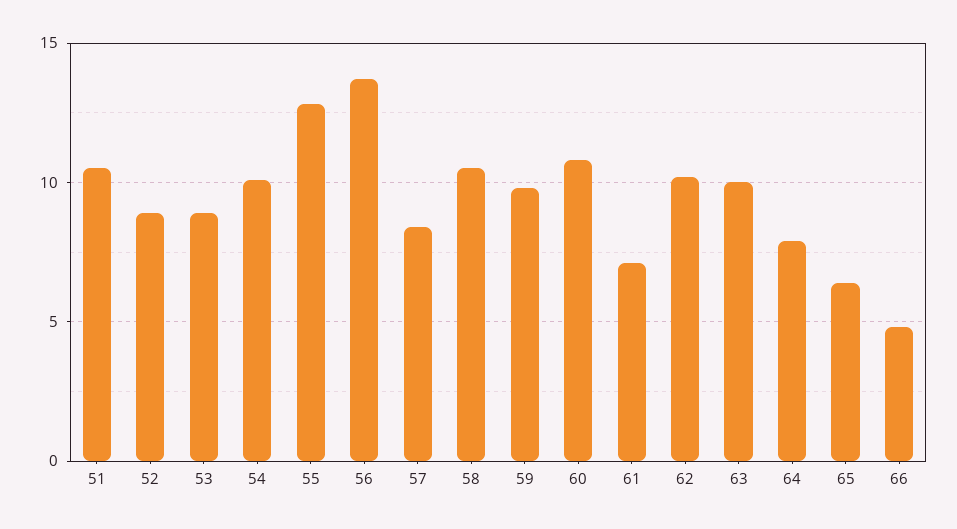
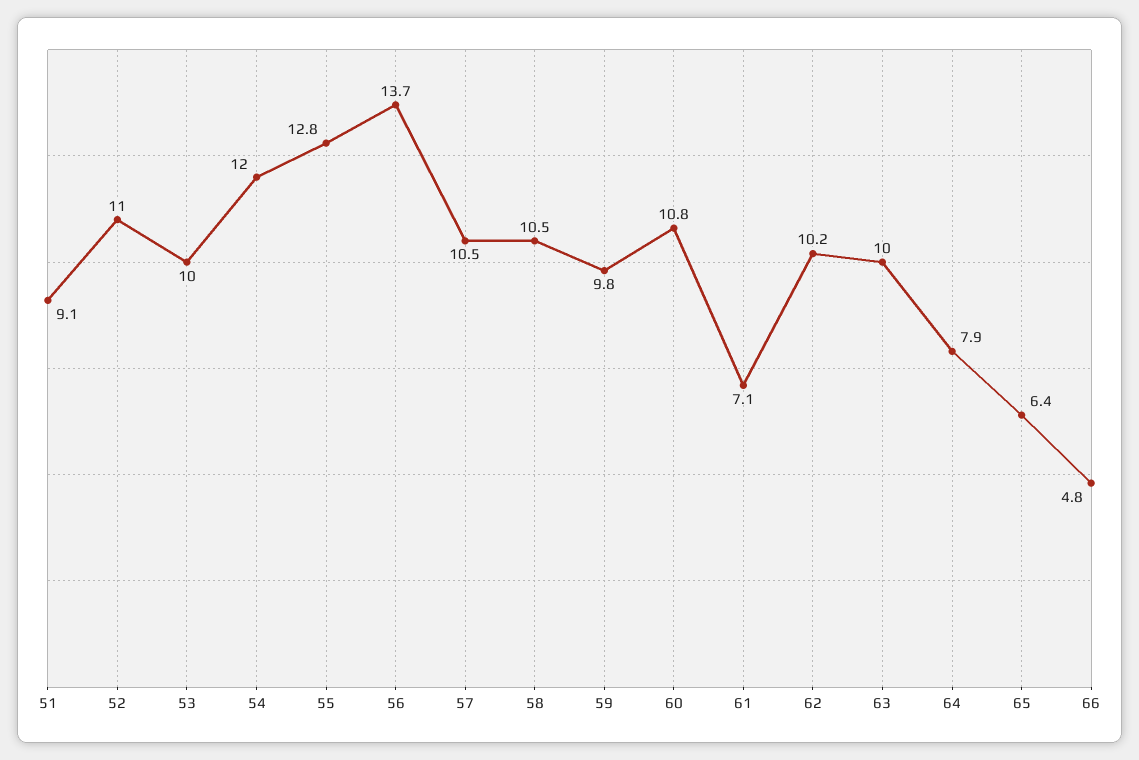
51: 10.5 -> 9.1
52: 9 -> 11
53: 9 -> 10
54: 10 -> 12
57: 8.5 -> 10.5

